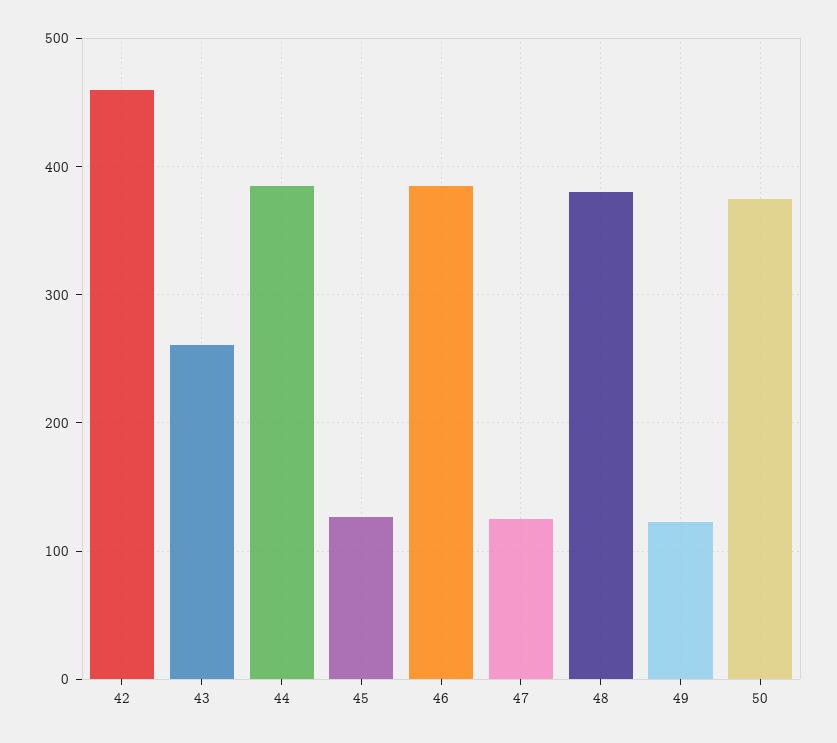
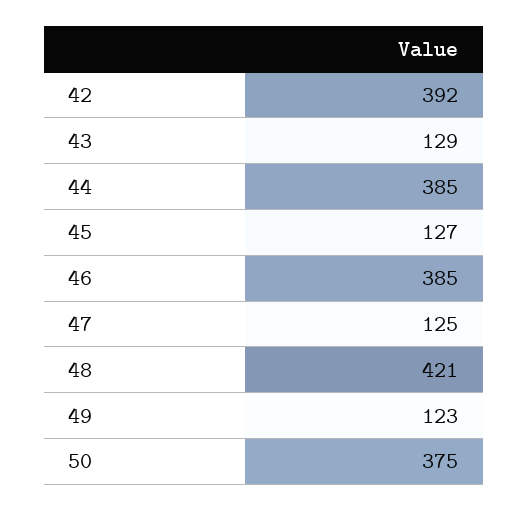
42: 460 -> 392
43: 260 -> 129
48: 380 -> 421

